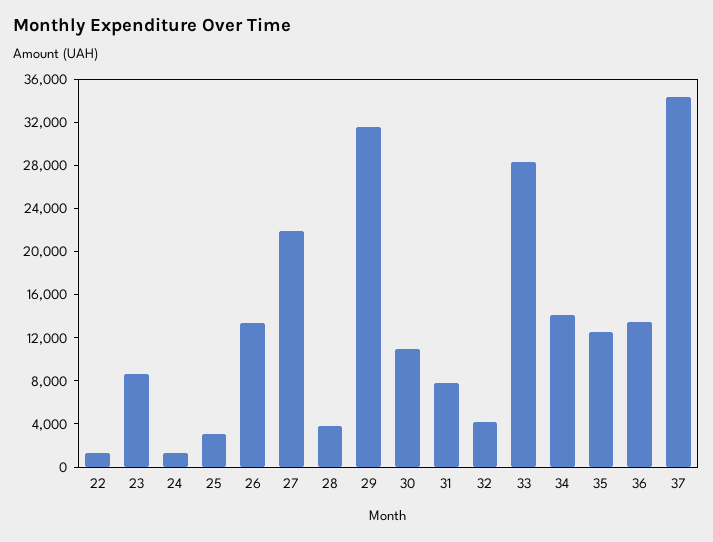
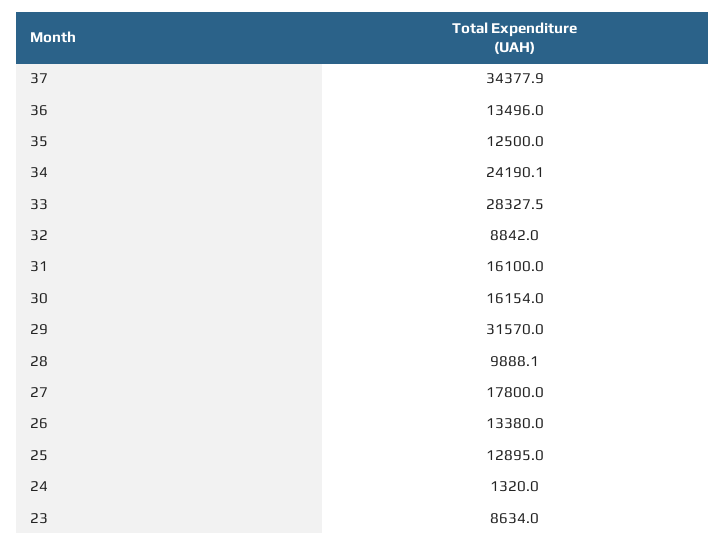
22: 1000 -> none
25: 3000 -> 12895
27: 22000 -> 17800
28: 4000 -> 9888.1
30: 11000 -> 16154
31: 8000 -> 16100
32: 4000 -> 8842
34: 14000 -> 24190.1

